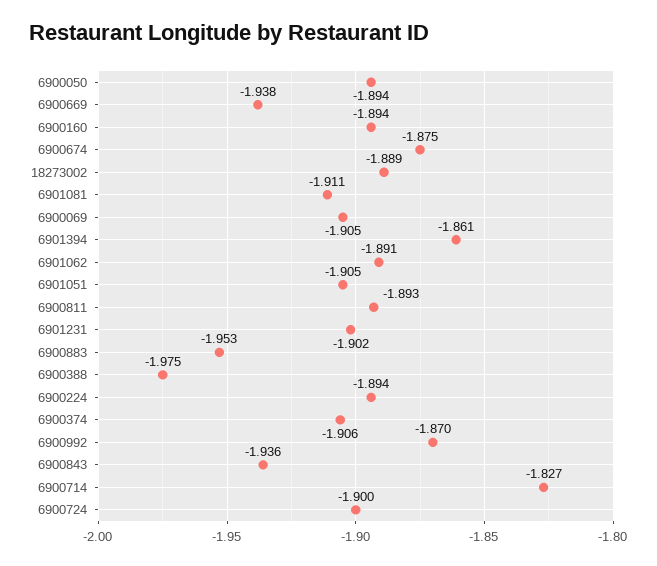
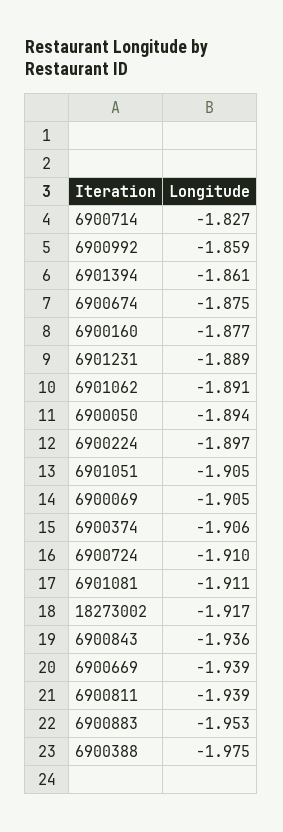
6900669: -1.938 -> -1.939
6900160: -1.894 -> -1.877
18273002: -1.889 -> -1.917
6900811: -1.893 -> -1.939
6901231: -1.902 -> -1.889
6900224: -1.894 -> -1.897
6900992: -1.87 -> -1.859
6900724: -1.9 -> -1.91

